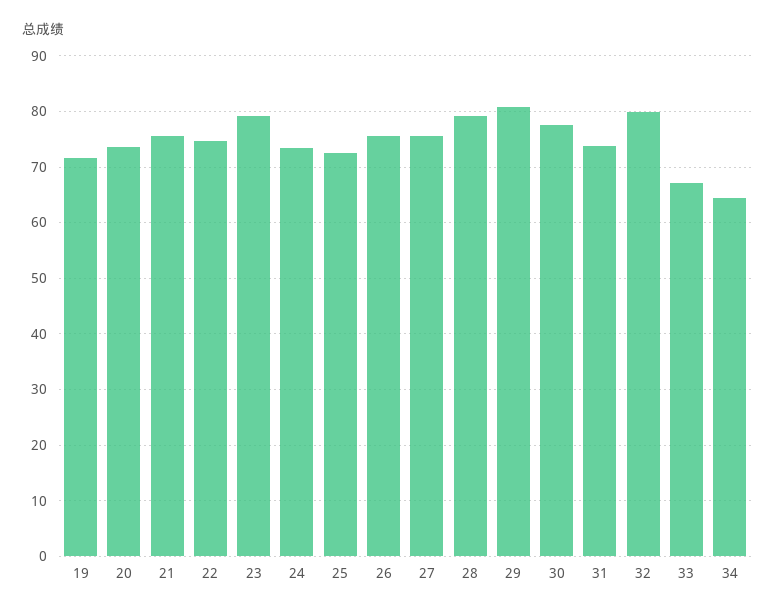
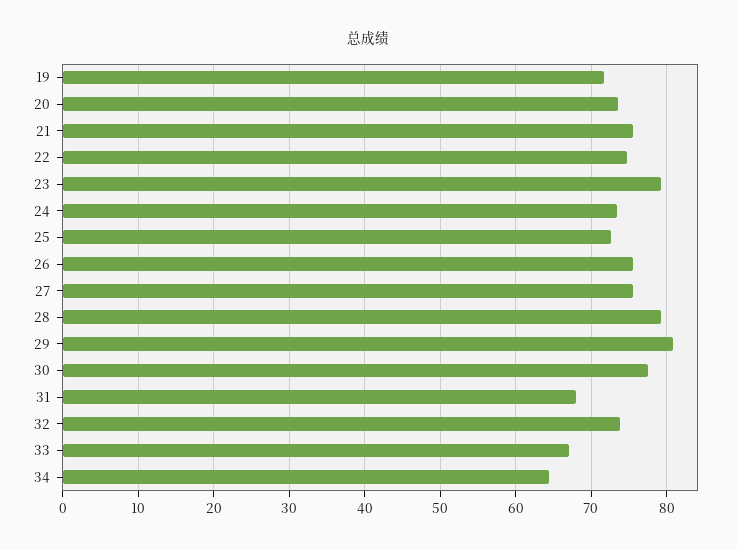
31: 74 -> 68
32: 80 -> 74

